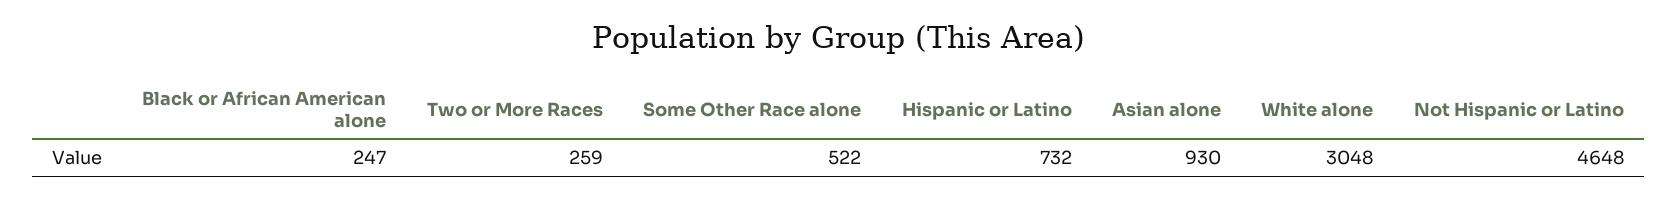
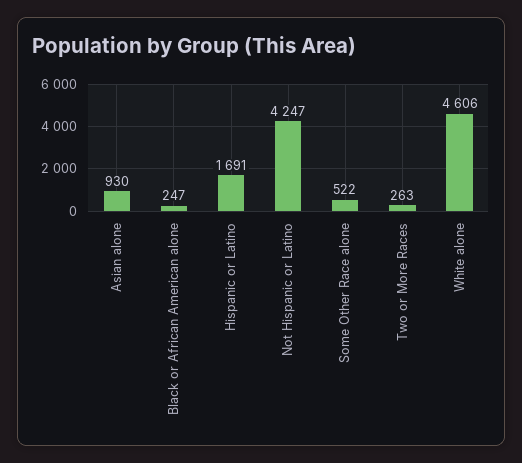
Two or More Races: 259 -> 263
Hispanic or Latino: 732 -> 1691
White alone: 3048 -> 4606
Not Hispanic or Latino: 4648 -> 4247

